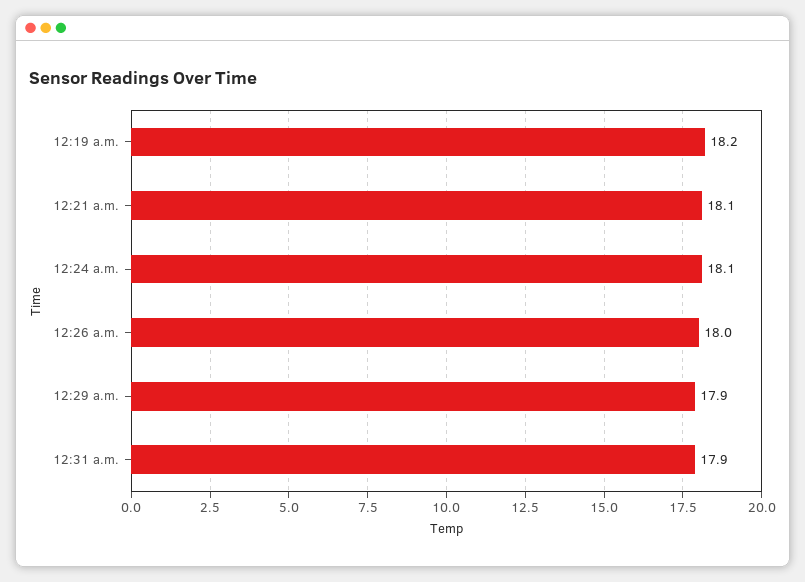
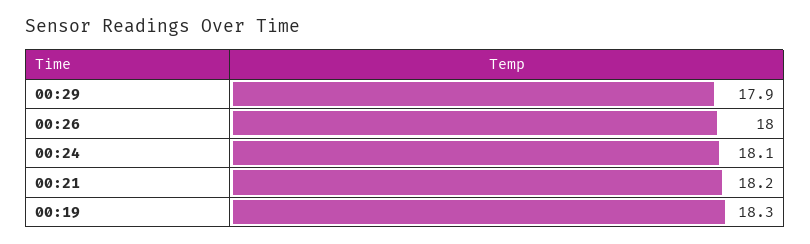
12:19 a.m.: 18.2 -> 18.3
12:21 a.m.: 18.1 -> 18.2
12:31 a.m.: 17.9 -> none

